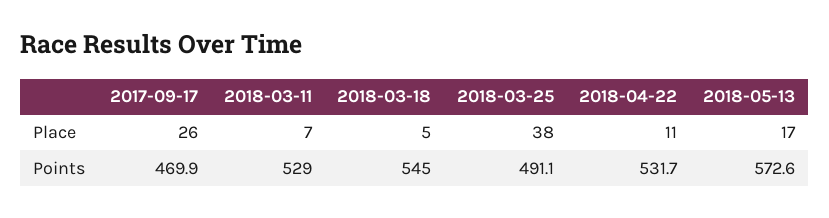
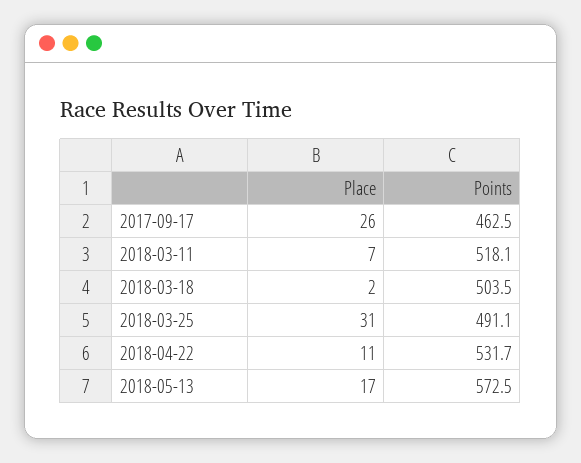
2018-03-18, Place: 5 -> 2
2018-03-25, Place: 38 -> 31
2017-09-17, Points: 469.9 -> 462.5
2018-03-11, Points: 529 -> 518.1
2018-03-18, Points: 545 -> 503.5
2018-05-13, Points: 572.6 -> 572.5

